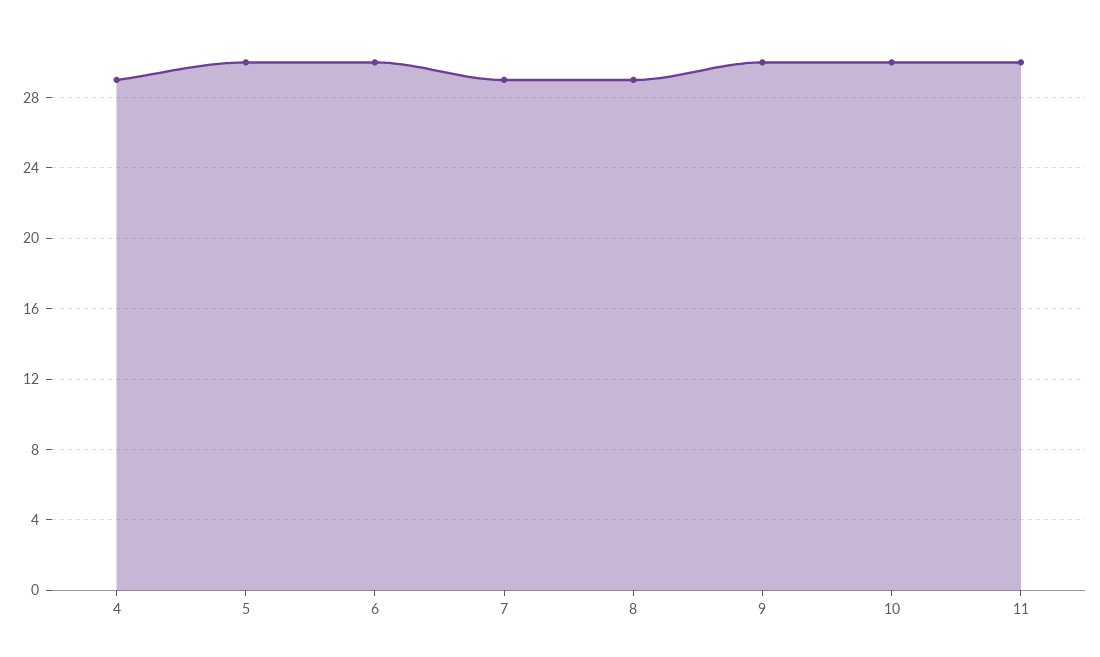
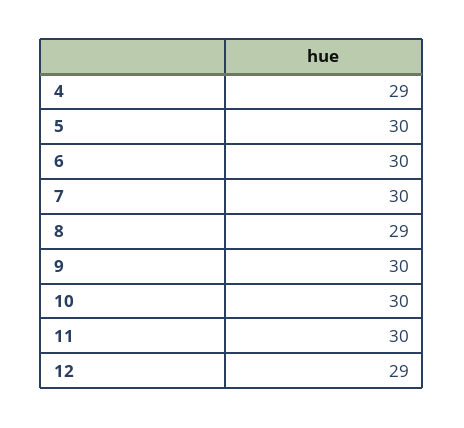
7: 29 -> 30
12: none -> 29

